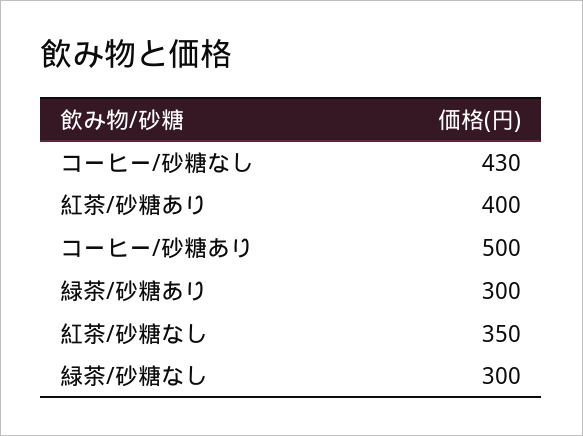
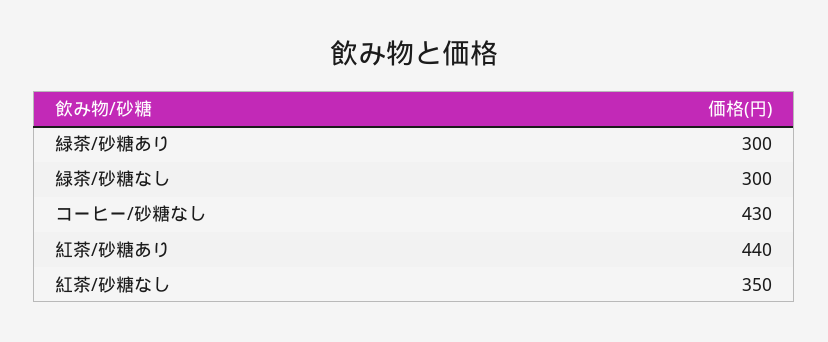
紅茶/砂糖あり: 400 -> 440
コーヒー/砂糖あり: 500 -> none

